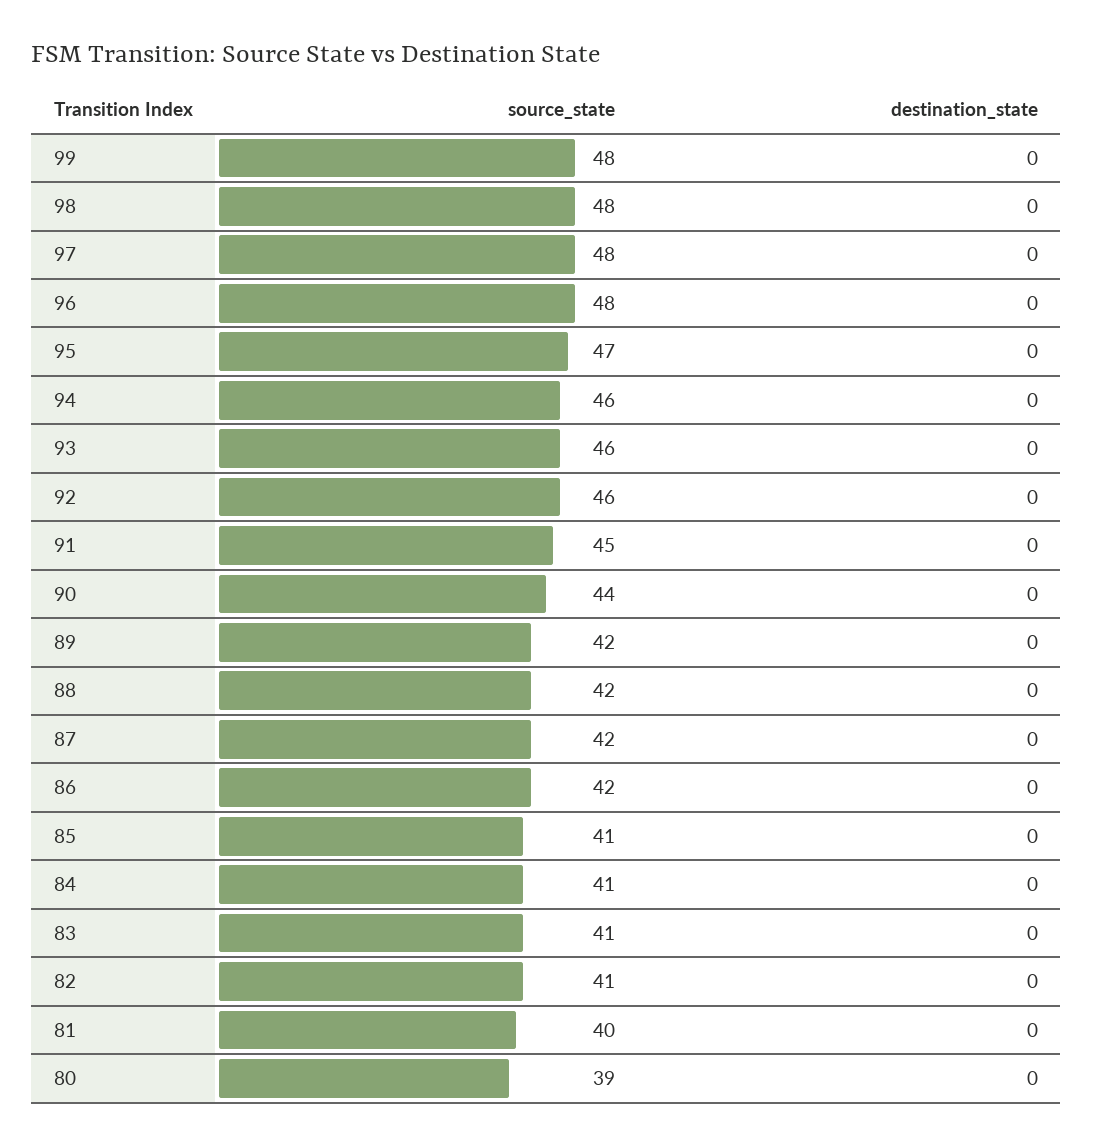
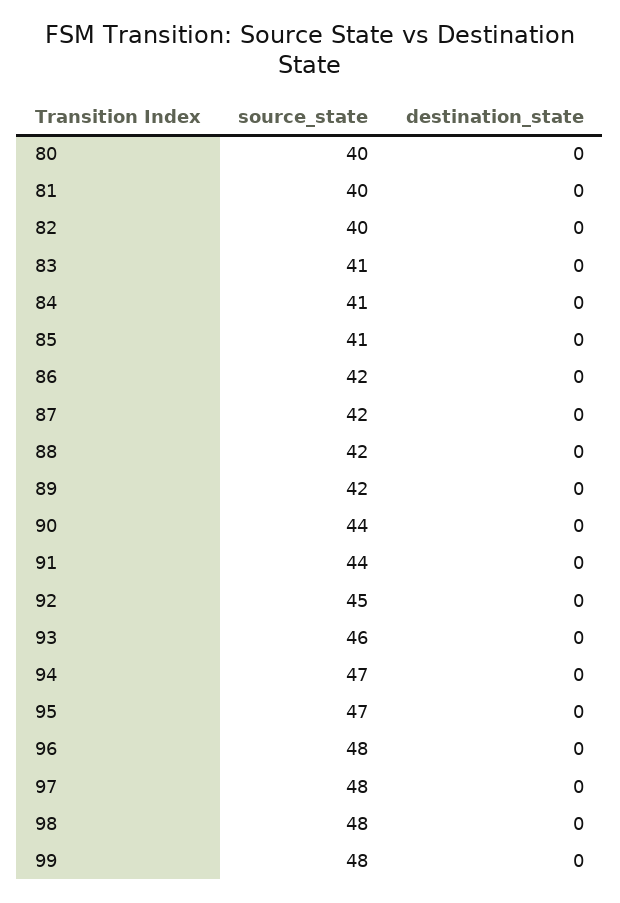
source_state, 94: 46 -> 47
source_state, 92: 46 -> 45
source_state, 91: 45 -> 44
source_state, 82: 41 -> 40
source_state, 80: 39 -> 40

